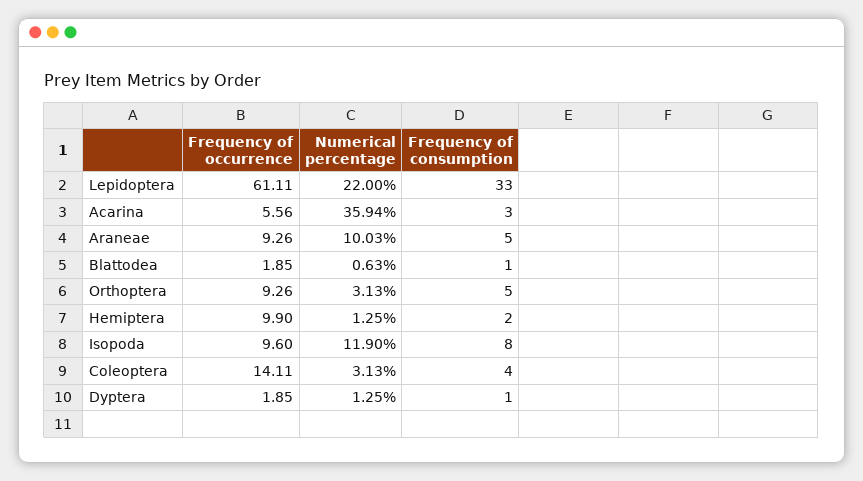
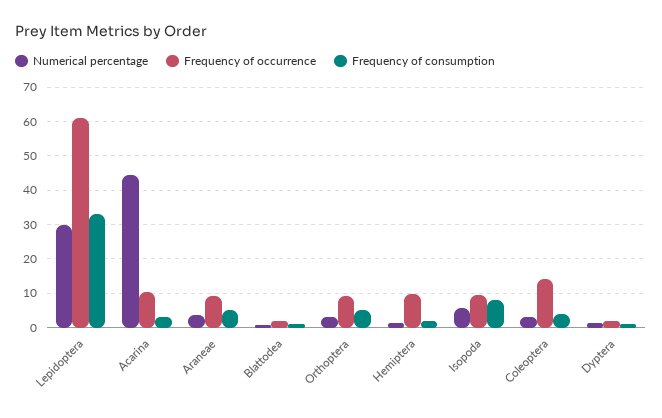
Numerical percentage, Lepidoptera: 22 -> 30
Frequency of occurrence, Acarina: 5.56 -> 10
Numerical percentage, Acarina: 35.94 -> 44
Numerical percentage, Araneae: 10.03 -> 4
Numerical percentage, Isopoda: 11.9 -> 6

